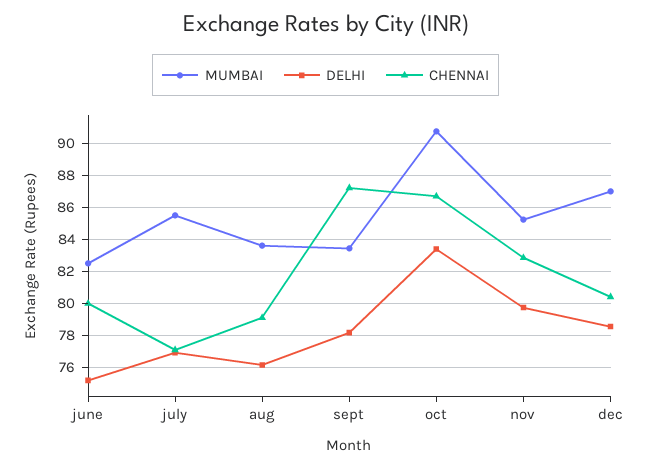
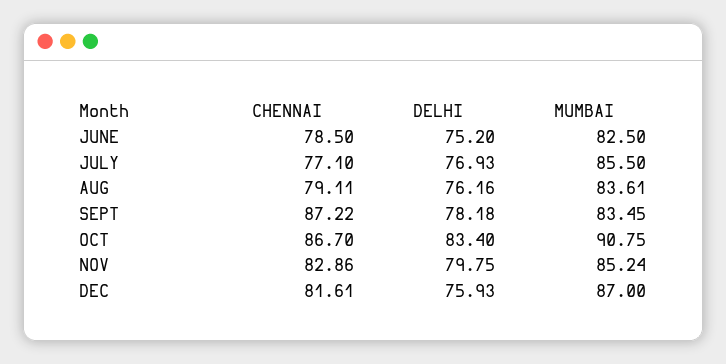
CHENNAI, june: 80 -> 78.5
DELHI, dec: 78.5 -> 75.93
CHENNAI, dec: 80.5 -> 81.61

